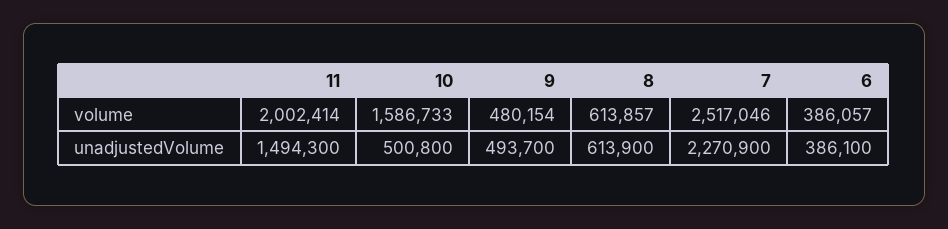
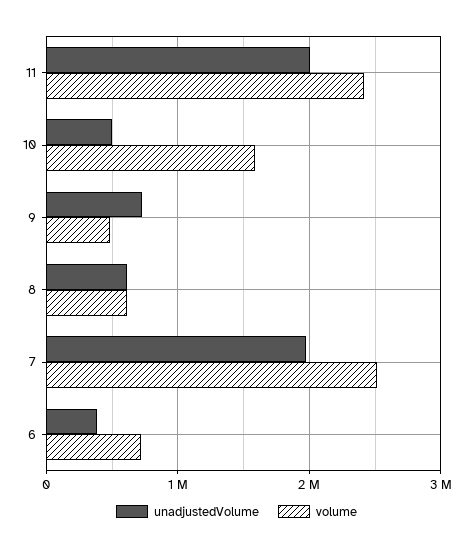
volume, 11: 2002414 -> 2400000
volume, 6: 386057 -> 700000
unadjustedVolume, 11: 1494300 -> 2000000
unadjustedVolume, 9: 493700 -> 700000
unadjustedVolume, 7: 2270900 -> 2000000

